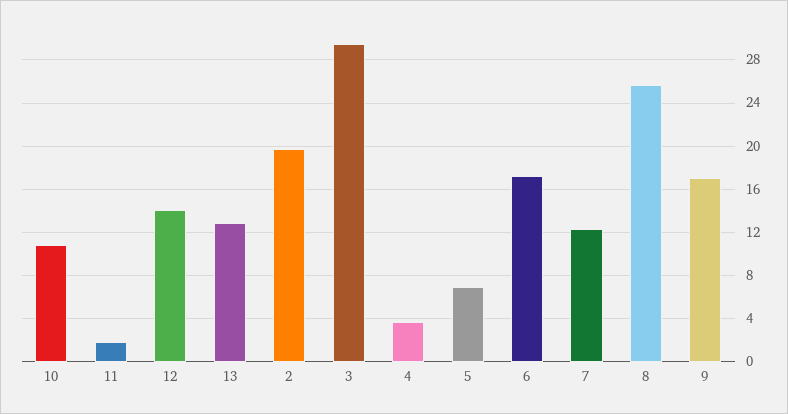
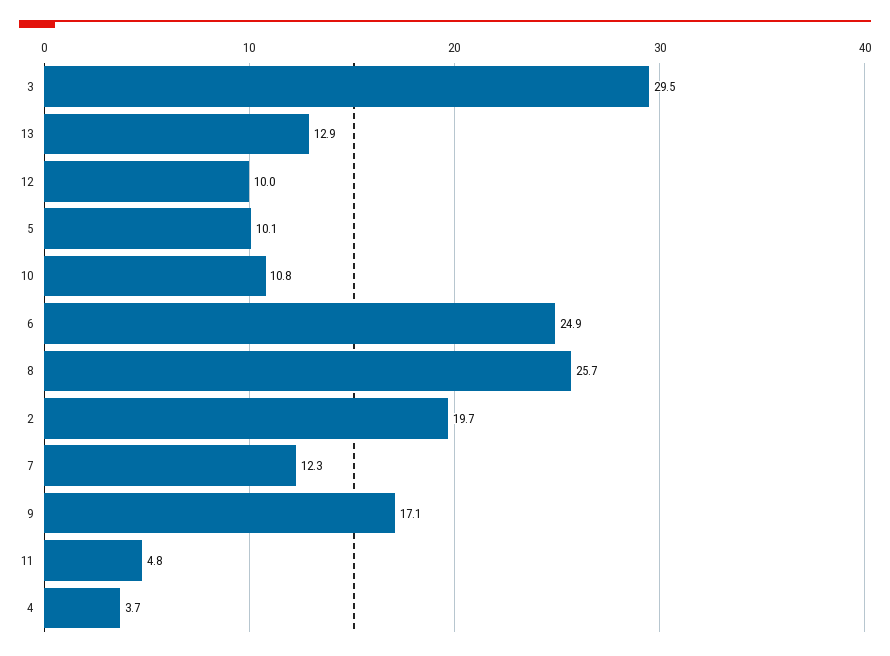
11: 2 -> 4.8
12: 14 -> 10
5: 7 -> 10.1
6: 17 -> 24.9

